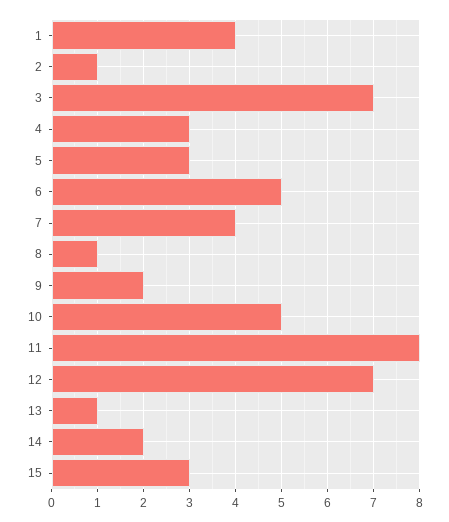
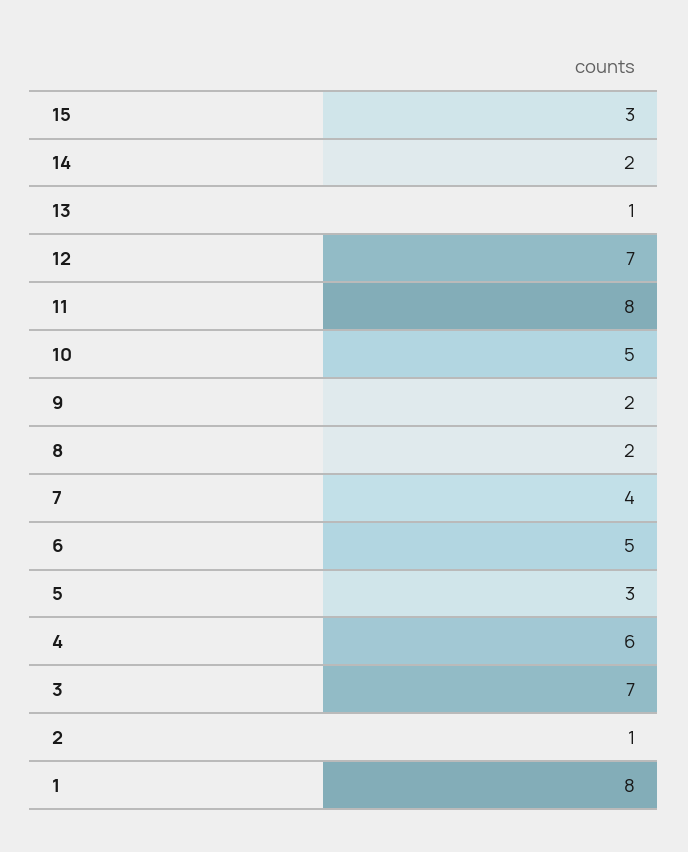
1: 4 -> 8
4: 3 -> 6
8: 1 -> 2

